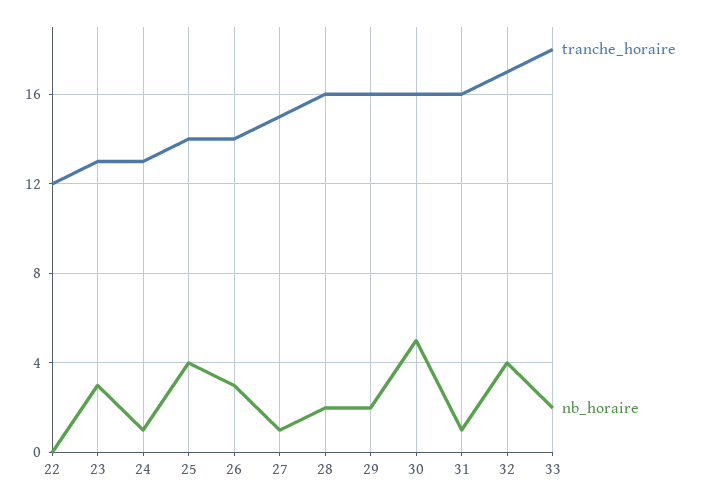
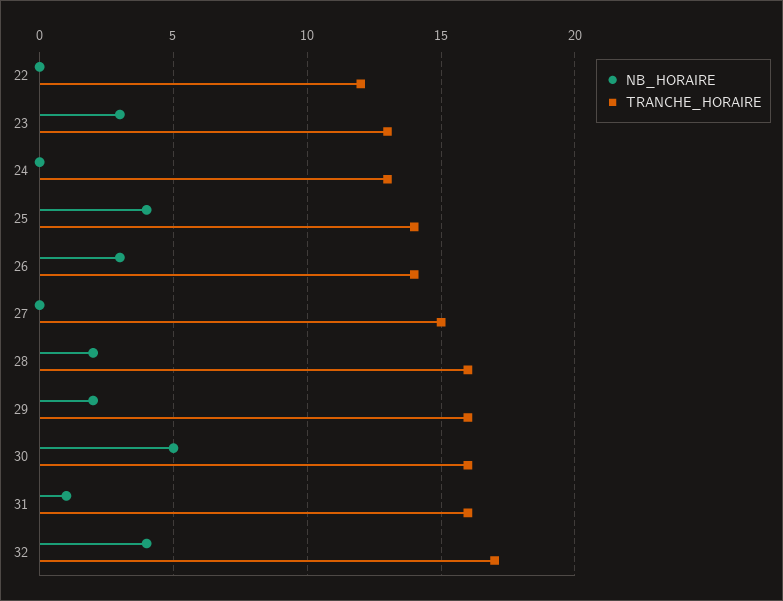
nb_horaire, 24: 1 -> 0
nb_horaire, 27: 1 -> 0
tranche_horaire, 33: 18 -> none
nb_horaire, 33: 2 -> none

